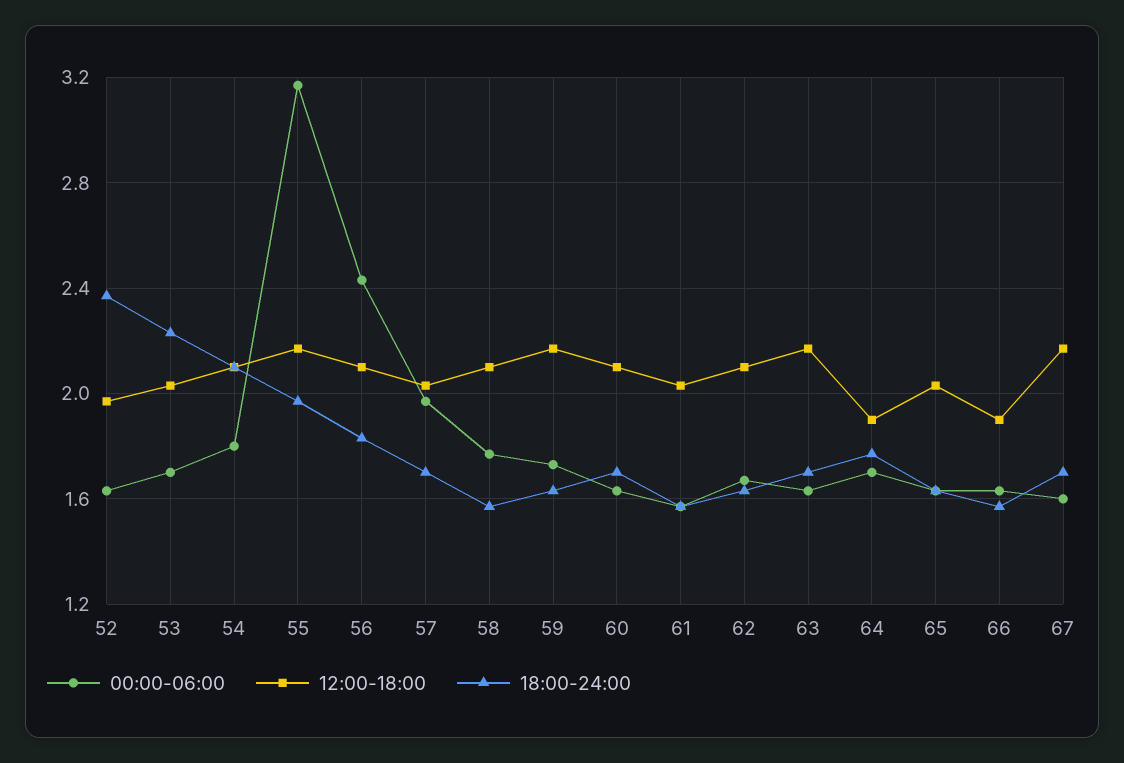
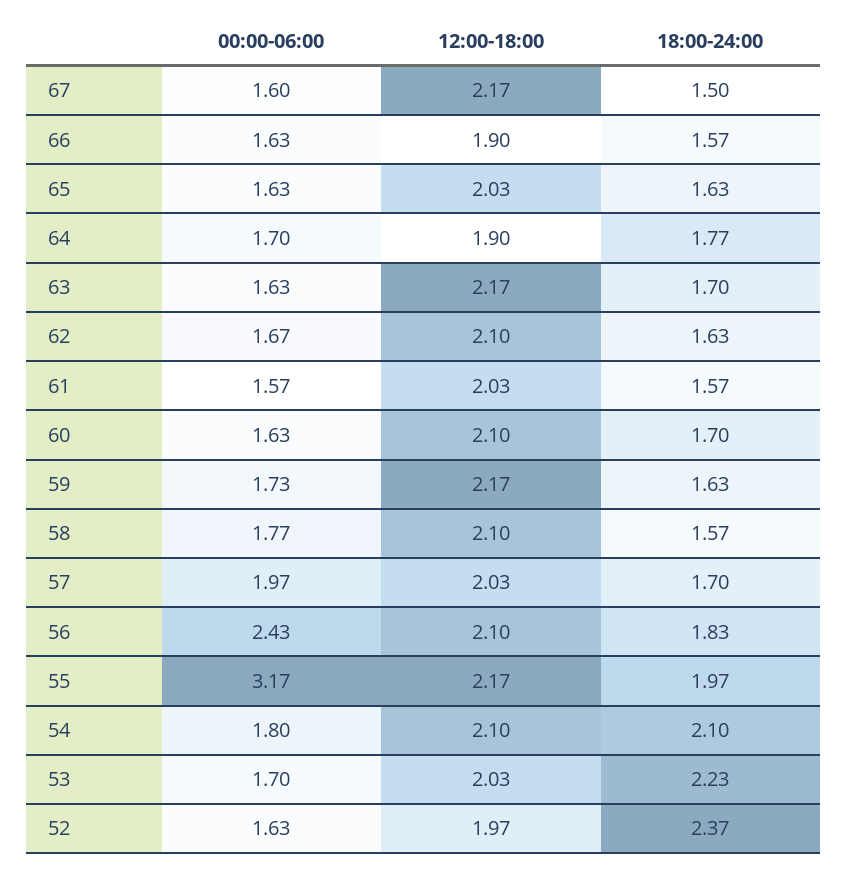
18:00-24:00, 67: 1.7 -> 1.5

